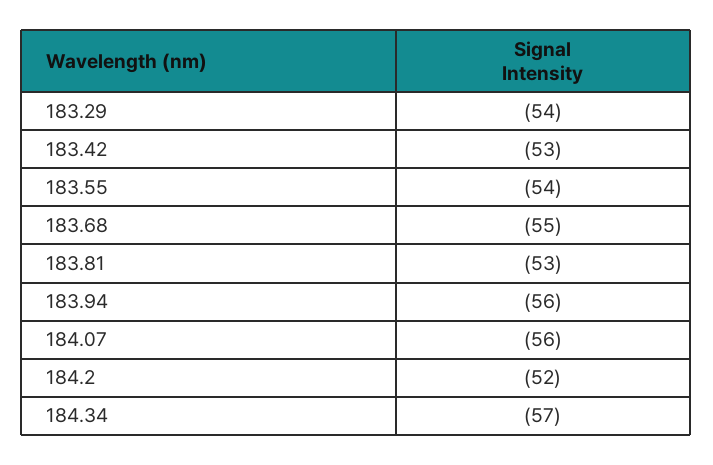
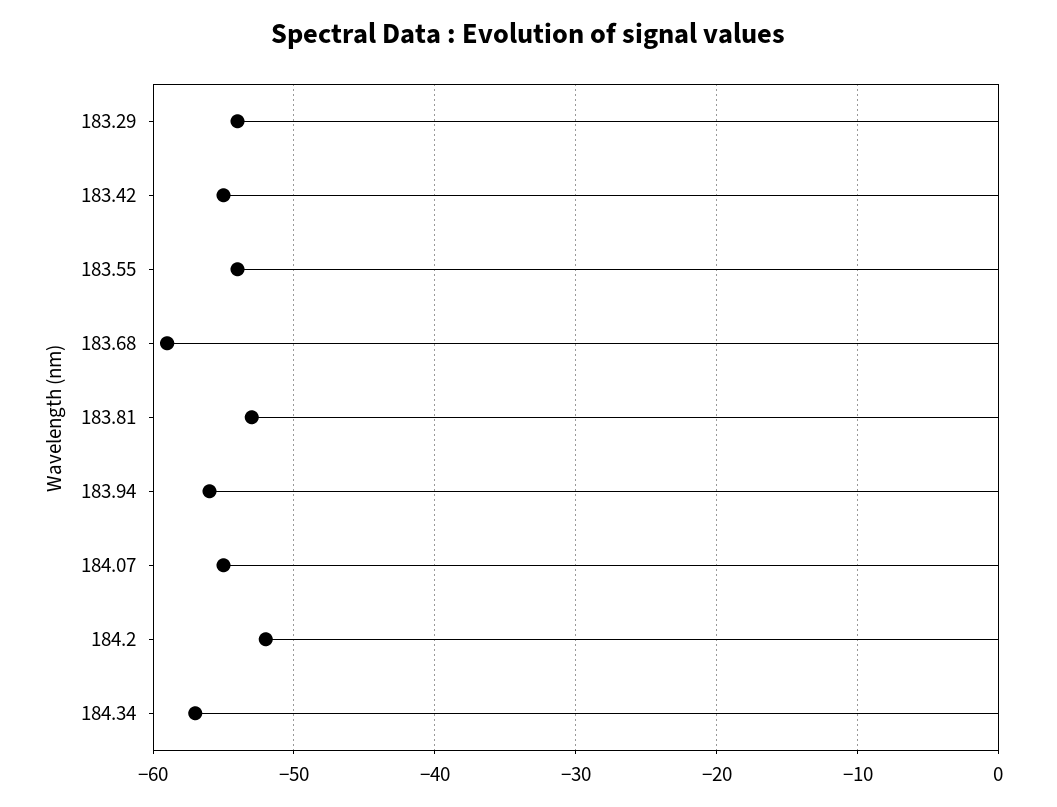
183.42: -53 -> -55
183.68: -55 -> -59
184.07: -56 -> -55

